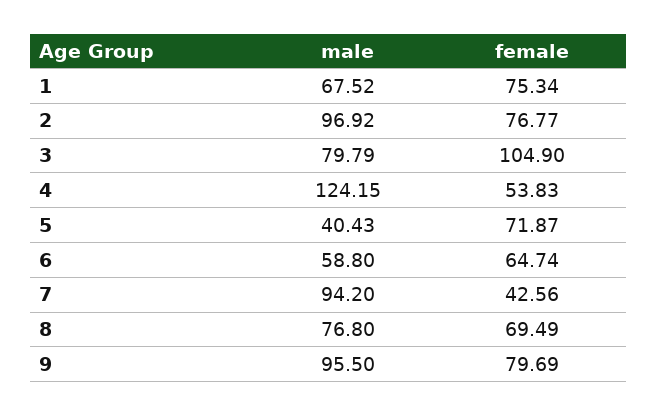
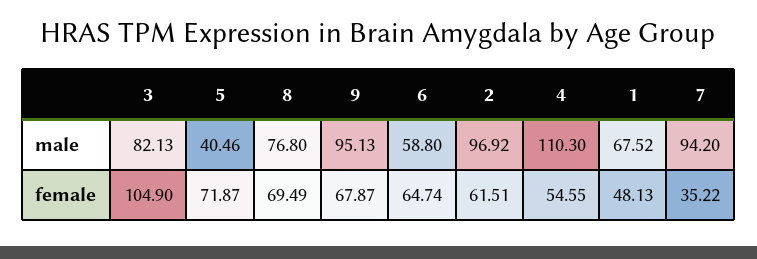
female, 1: 75.34 -> 48.13
female, 2: 76.77 -> 61.51
male, 3: 79.79 -> 82.13
male, 4: 124.15 -> 110.3
female, 4: 53.83 -> 54.55
male, 5: 40.43 -> 40.46
female, 7: 42.56 -> 35.22
male, 9: 95.5 -> 95.13
female, 9: 79.69 -> 67.87

